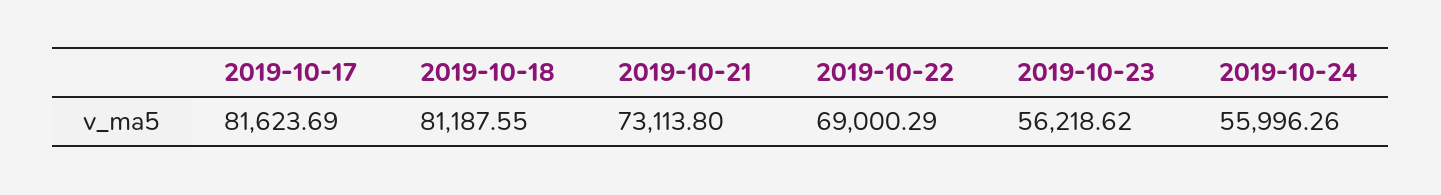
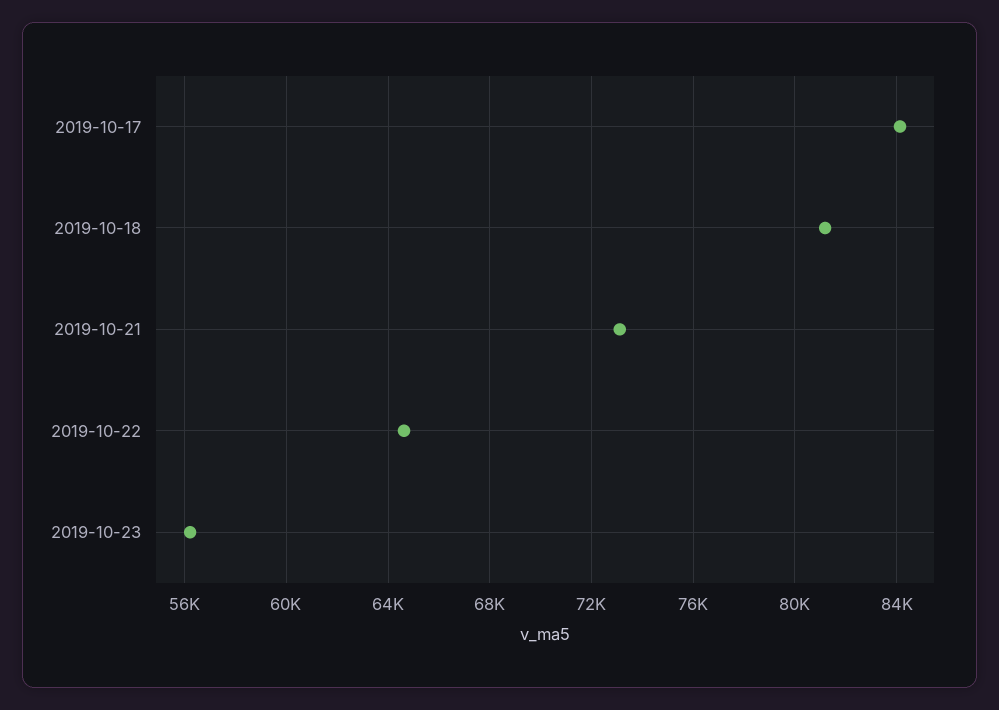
2019-10-17: 81623.69 -> 84000
2019-10-22: 69000.29 -> 64500
2019-10-24: 55996.26 -> none

